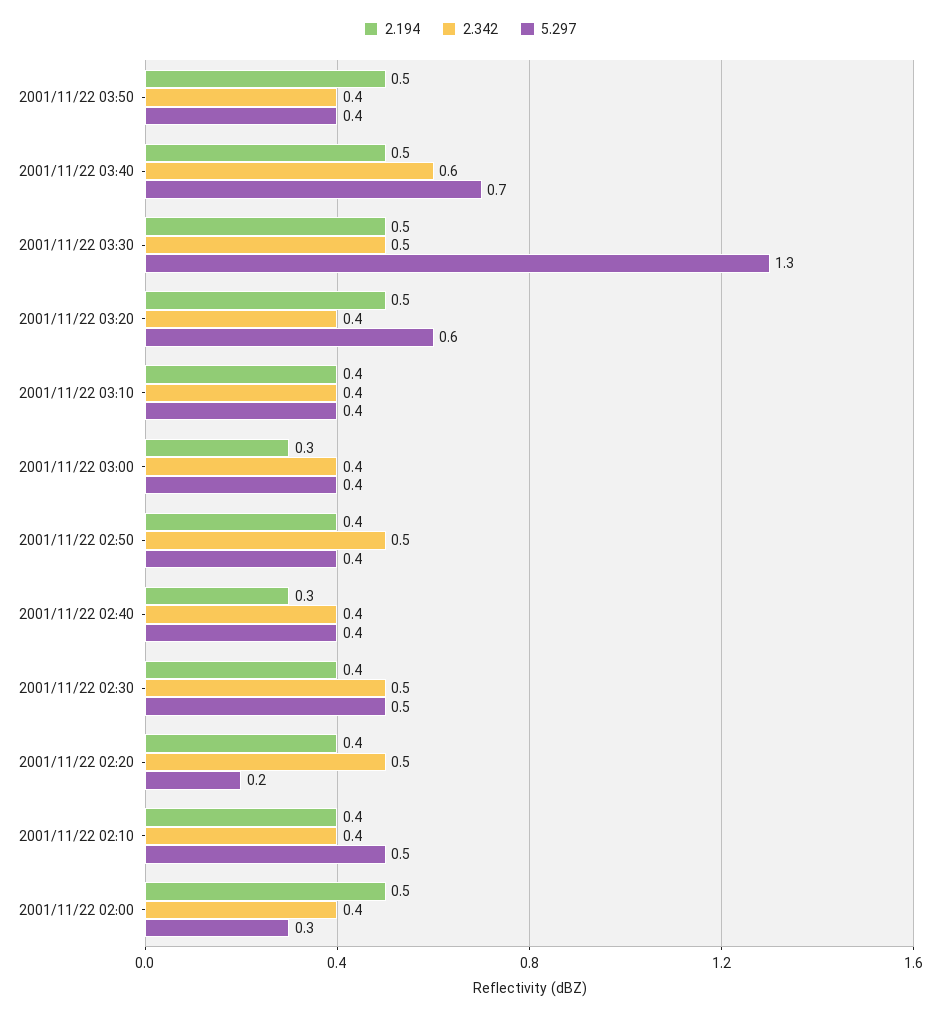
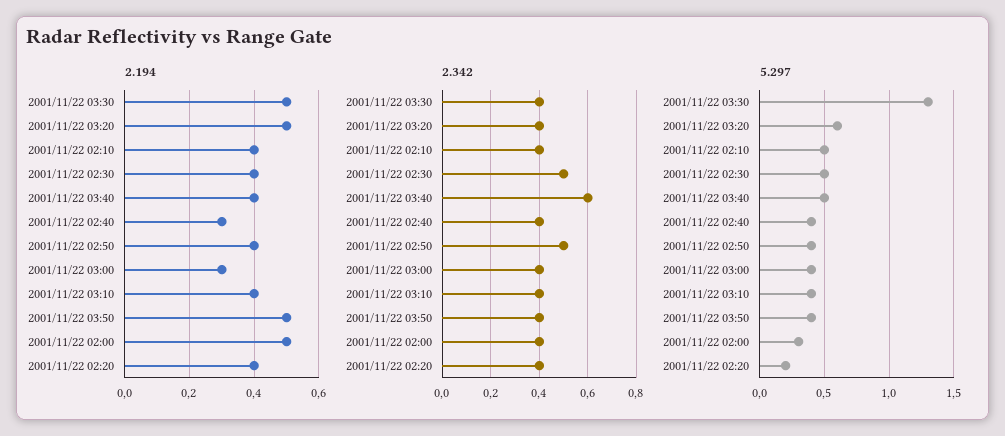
2.194, 2001/11/22 03:40: 0.5 -> 0.4
5.297, 2001/11/22 03:40: 0.7 -> 0.5
2.342, 2001/11/22 03:30: 0.5 -> 0.4
2.342, 2001/11/22 02:20: 0.5 -> 0.4

